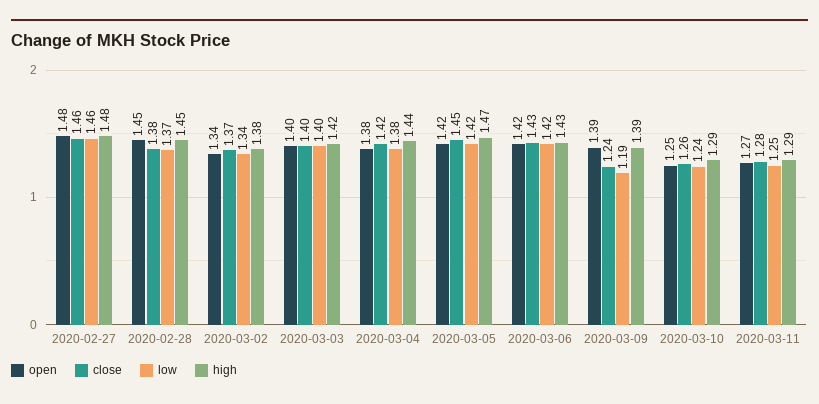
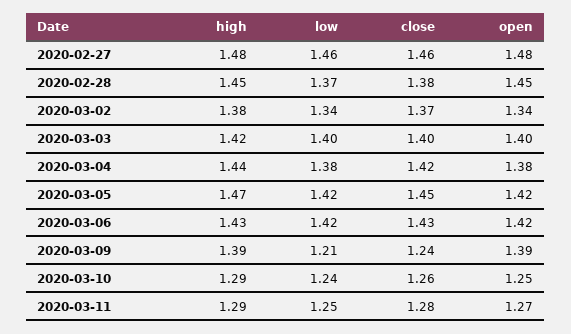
low, 2020-03-09: 1.19 -> 1.21

